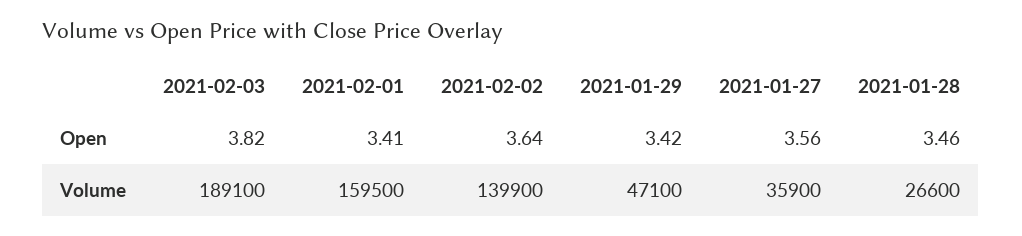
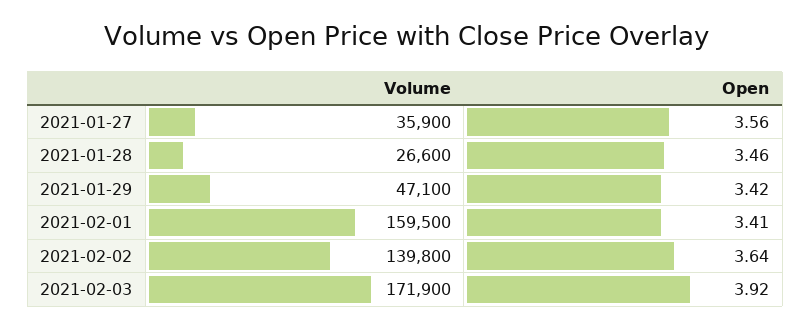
2021-02-03, Open: 3.82 -> 3.92
2021-02-03, Volume: 189100 -> 171900
2021-02-02, Volume: 139900 -> 139800

